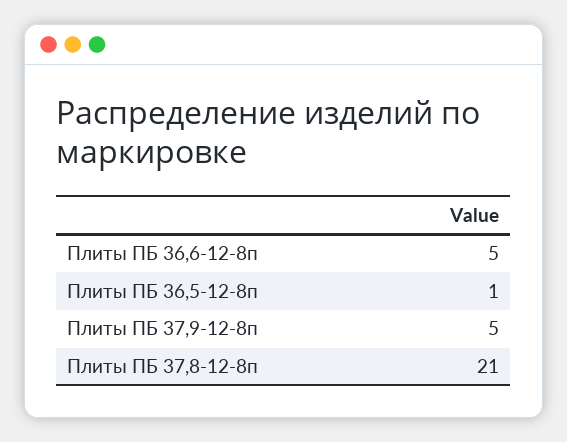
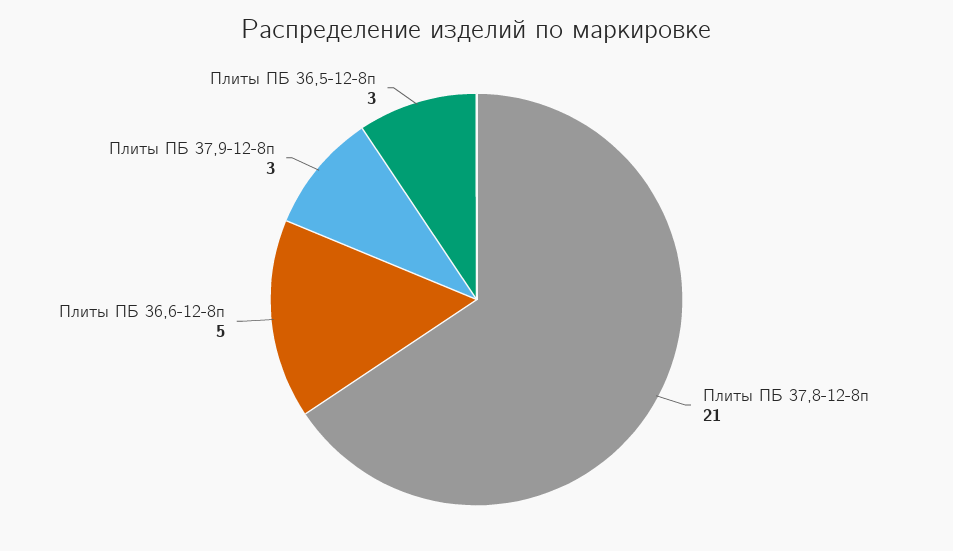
Плиты ПБ 36,5-12-8п: 1 -> 3
Плиты ПБ 37,9-12-8п: 5 -> 3

